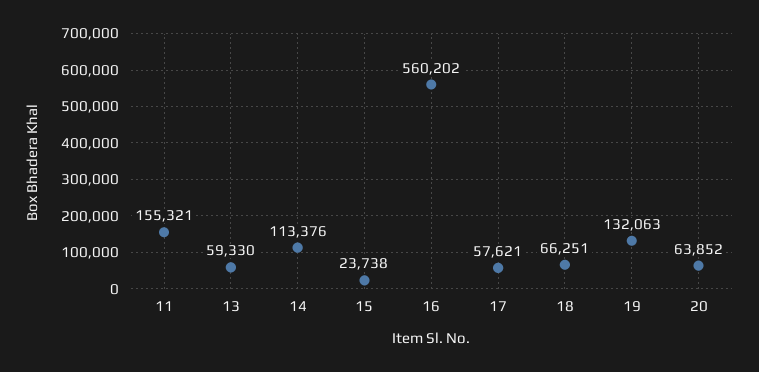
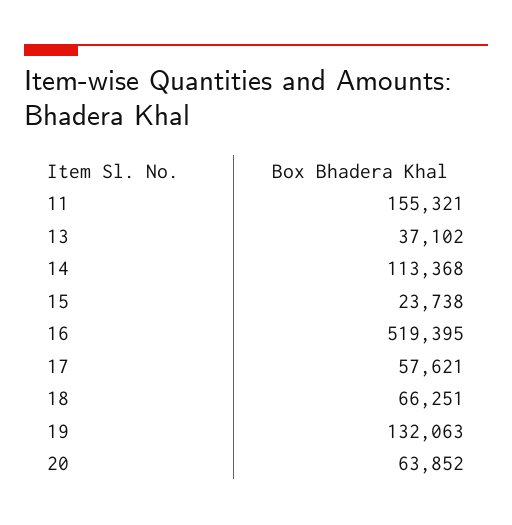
13: 59330 -> 37102
14: 113376 -> 113368
16: 560202 -> 519395

